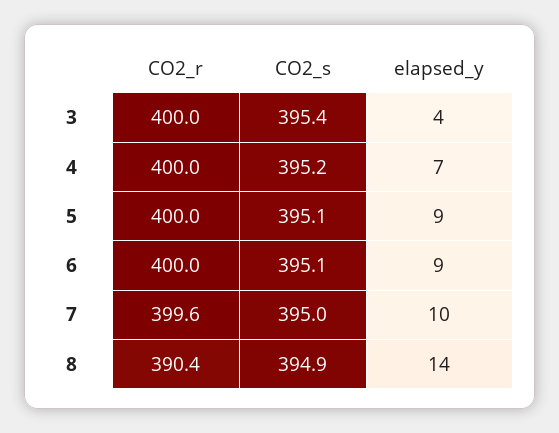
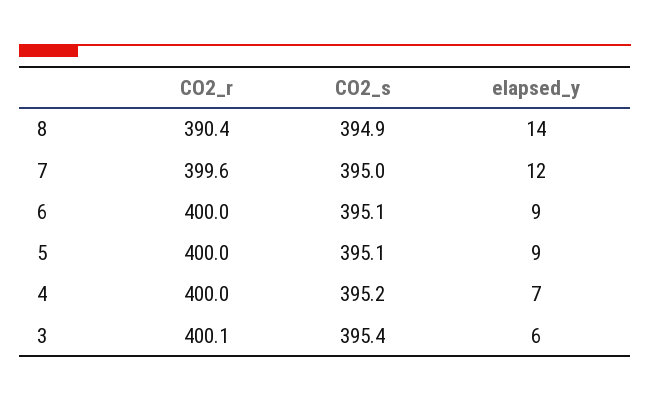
CO2_r, 3: 400 -> 400.1
elapsed_y, 3: 4 -> 6
elapsed_y, 7: 10 -> 12

